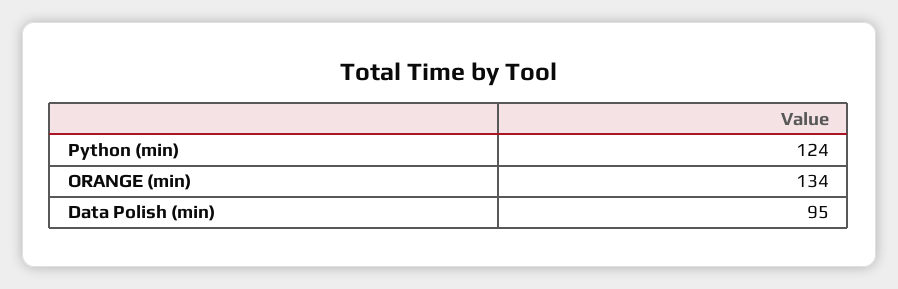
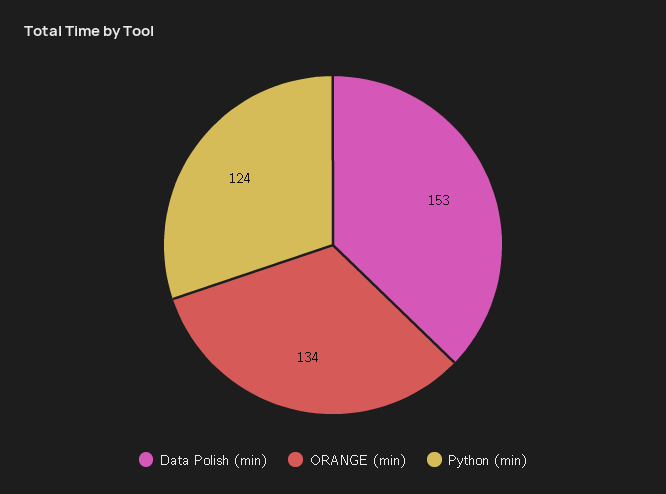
Data Polish (min): 95 -> 153

